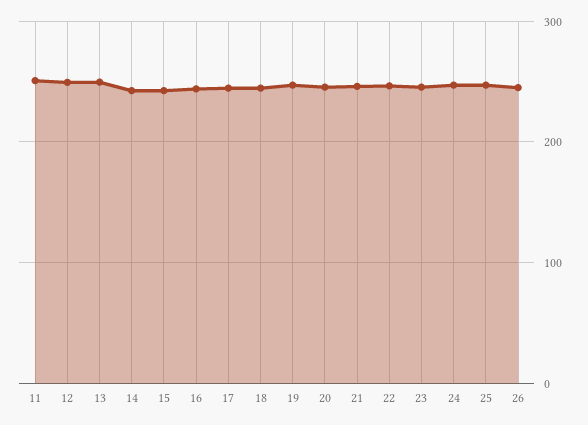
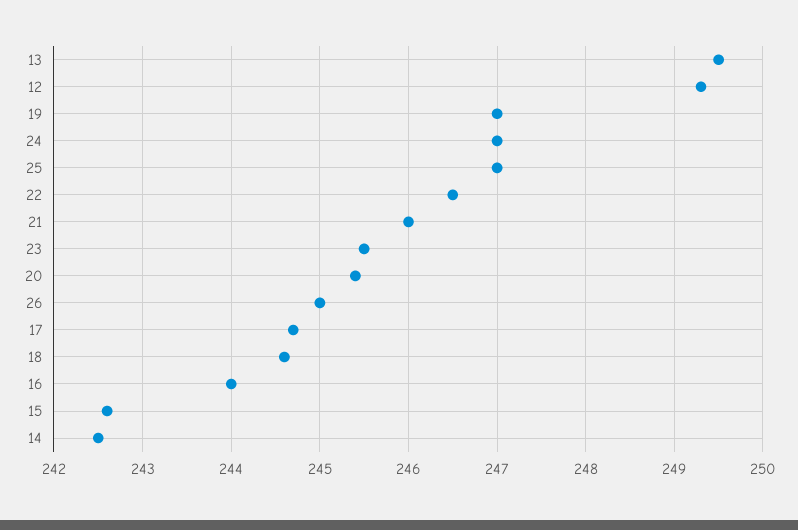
11: 250 -> none

